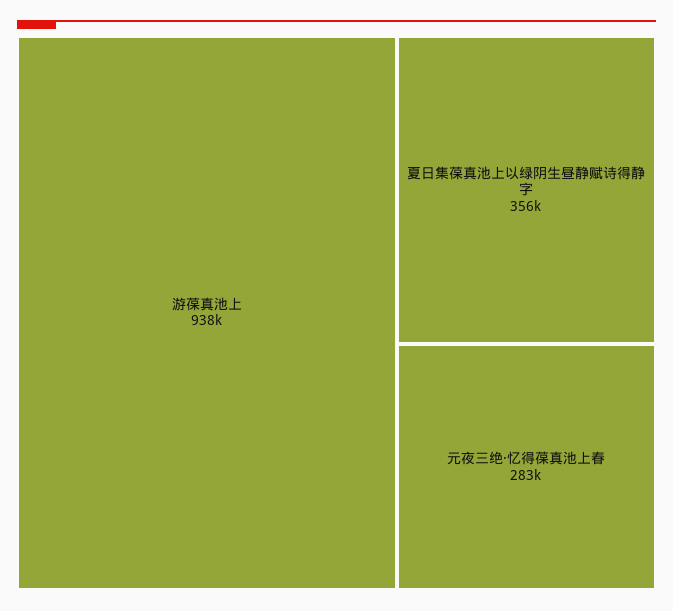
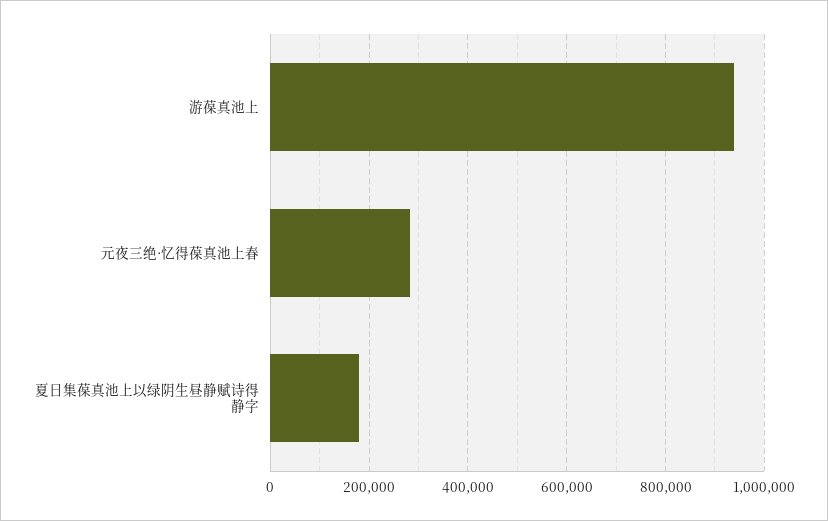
夏日集葆真池上以绿阴生昼静赋诗得静字: 356000 -> 180000

